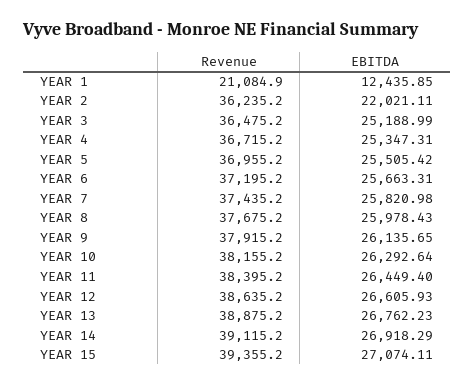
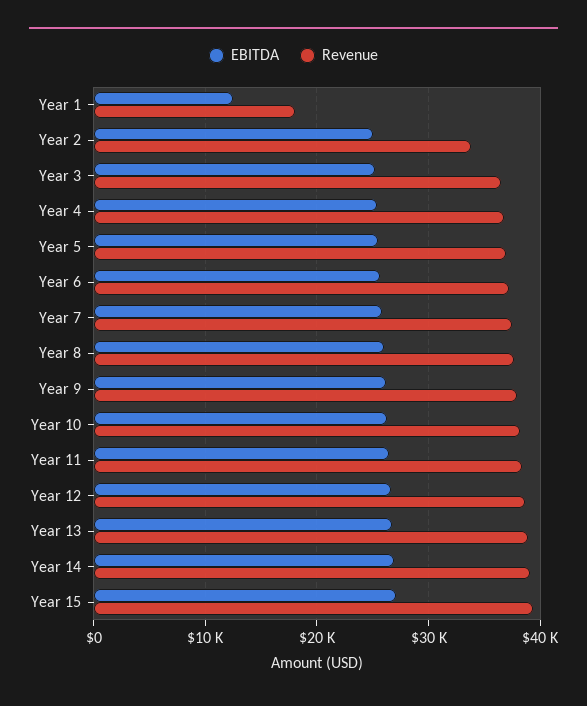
Revenue, YEAR 1: 21084.9 -> 18000
Revenue, YEAR 2: 36235.2 -> 34000
EBITDA, YEAR 2: 22021.11 -> 25000

